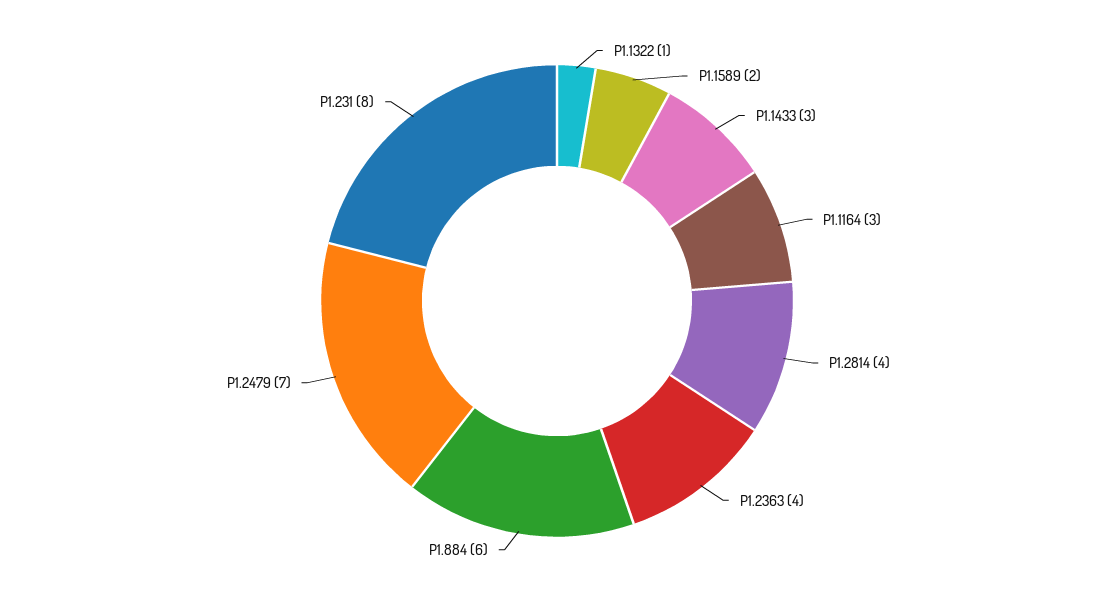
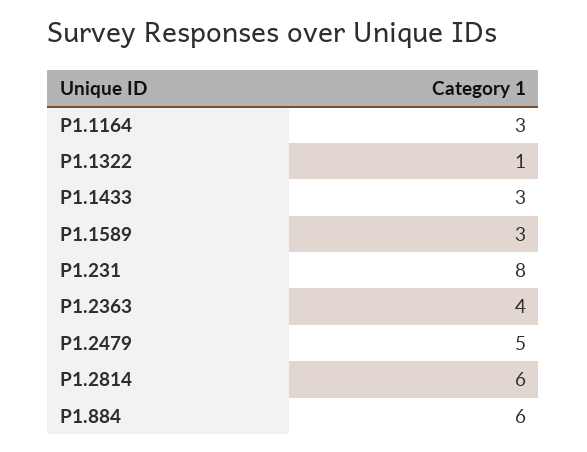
P1.1589: 2 -> 3
P1.2814: 4 -> 6
P1.2479: 7 -> 5

